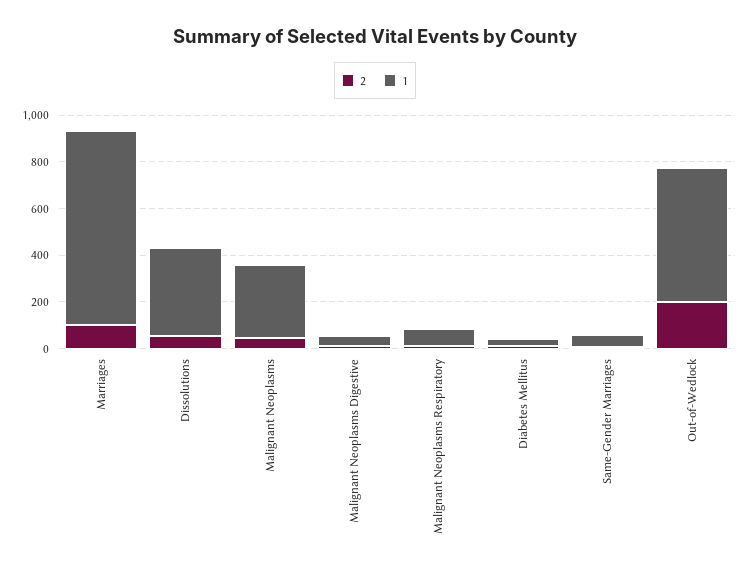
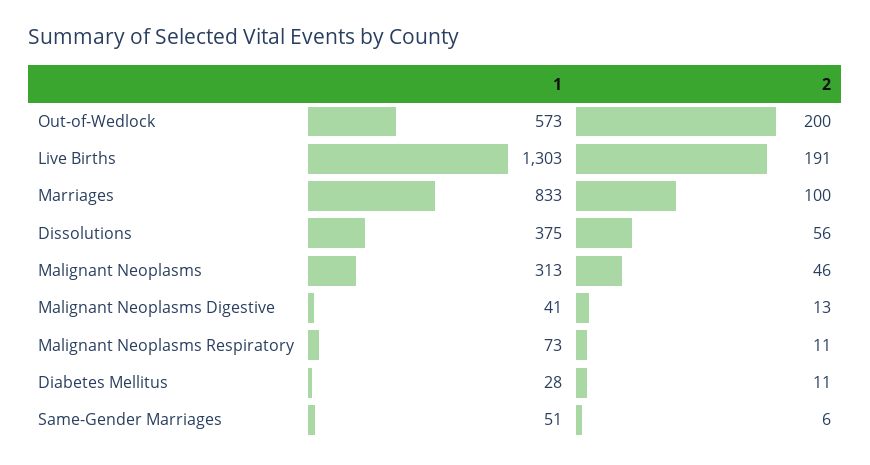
1, Live Births: none -> 1303
2, Live Births: none -> 191

